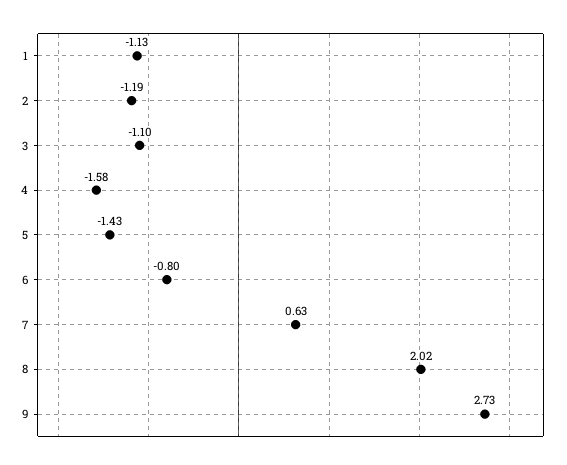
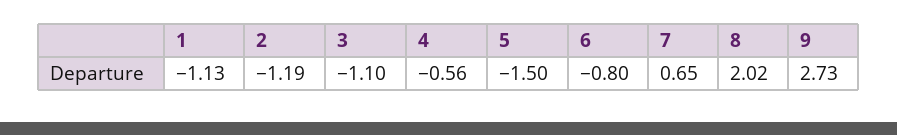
4: -1.58 -> -0.56
5: -1.43 -> -1.5
7: 0.63 -> 0.65

